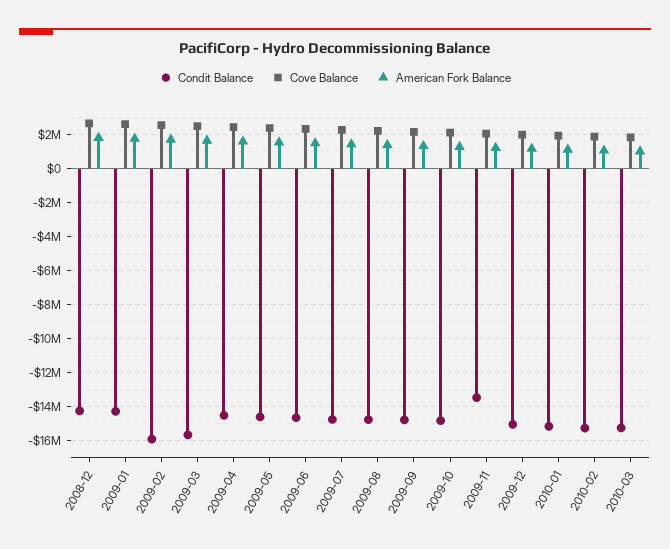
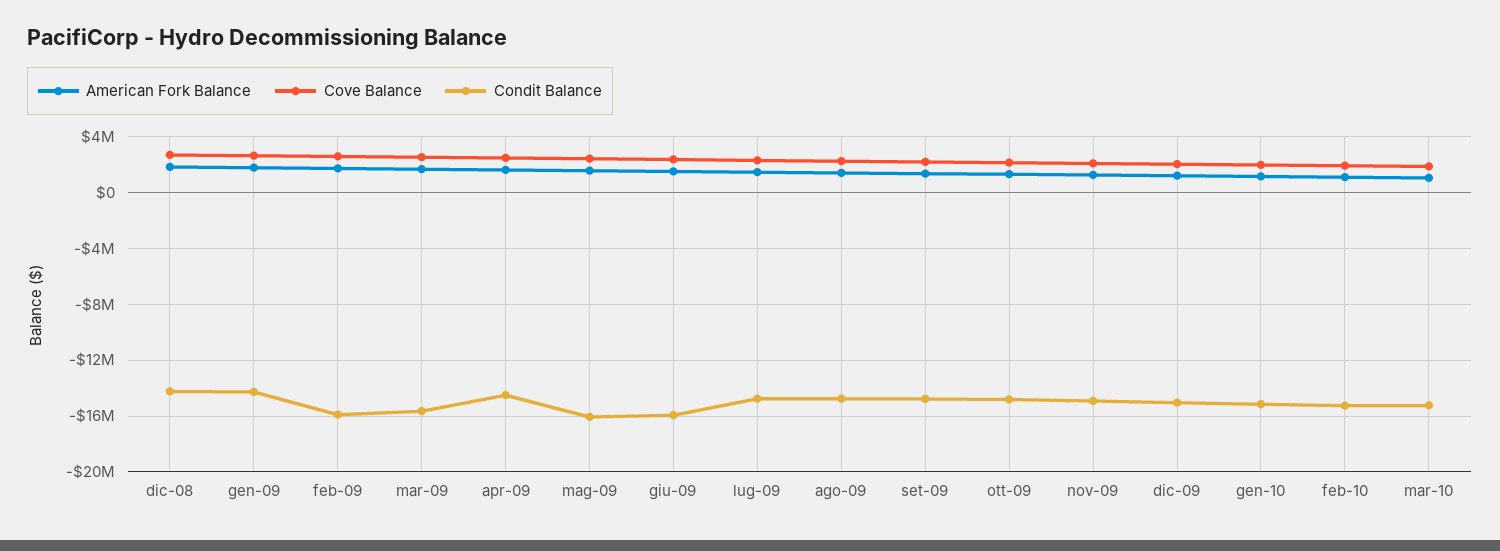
Condit Balance, 2009-05: -14500000 -> -16000000
Condit Balance, 2009-06: -14500000 -> -16000000
Condit Balance, 2009-11: -13500000 -> -15000000

